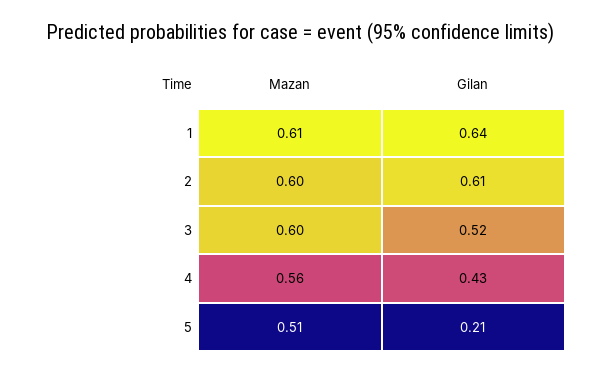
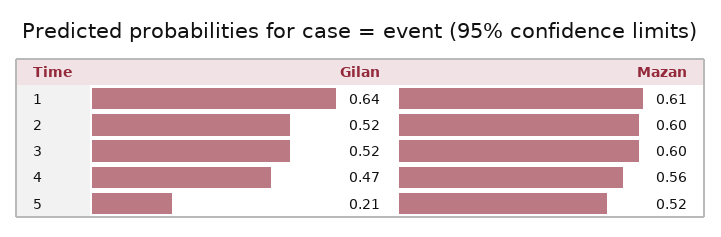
Gilan, 2: 0.61 -> 0.52
Gilan, 4: 0.43 -> 0.47
Mazan, 5: 0.51 -> 0.52

